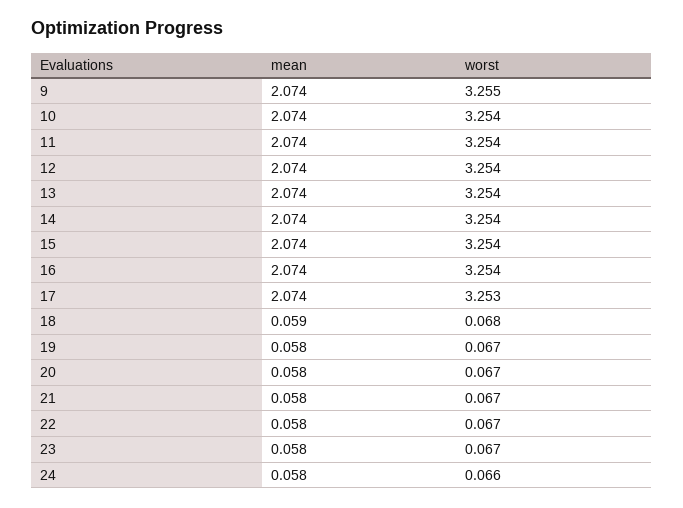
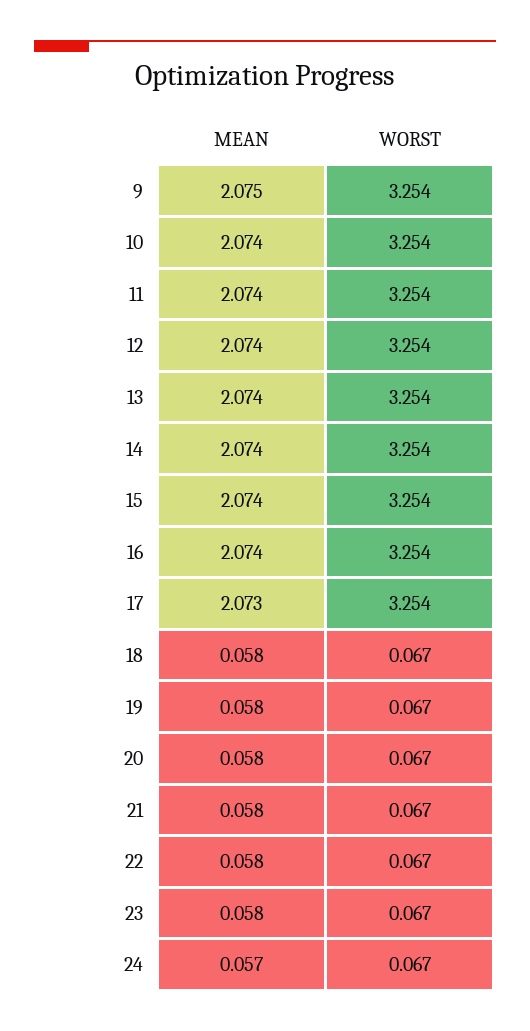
mean, 9: 2.074 -> 2.075
worst, 9: 3.255 -> 3.254
mean, 17: 2.074 -> 2.073
worst, 17: 3.253 -> 3.254
mean, 18: 0.059 -> 0.058
worst, 18: 0.068 -> 0.067
mean, 24: 0.058 -> 0.057
worst, 24: 0.066 -> 0.067

